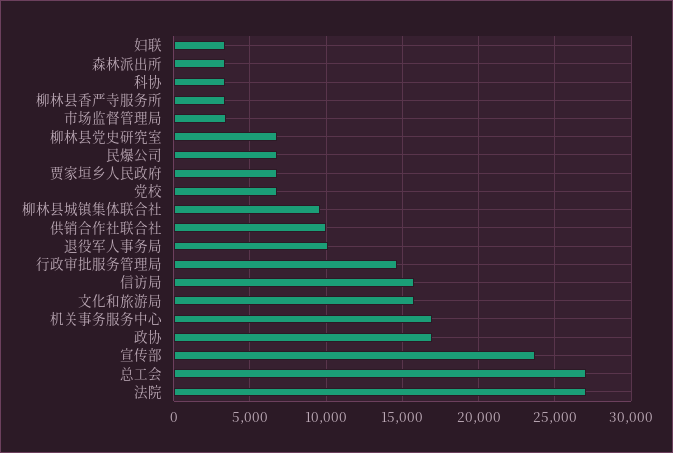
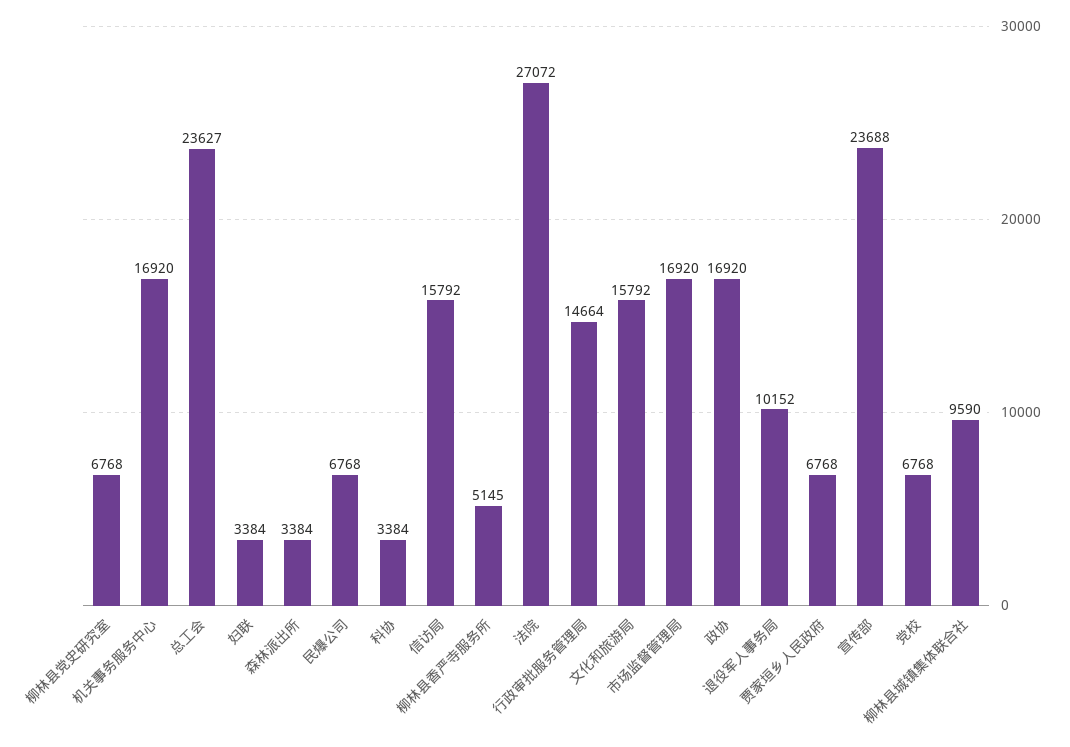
柳林县香严寺服务所: 3500 -> 5145
市场监督管理局: 3500 -> 16920
供销合作社联合社: 10000 -> none
总工会: 27000 -> 23627

